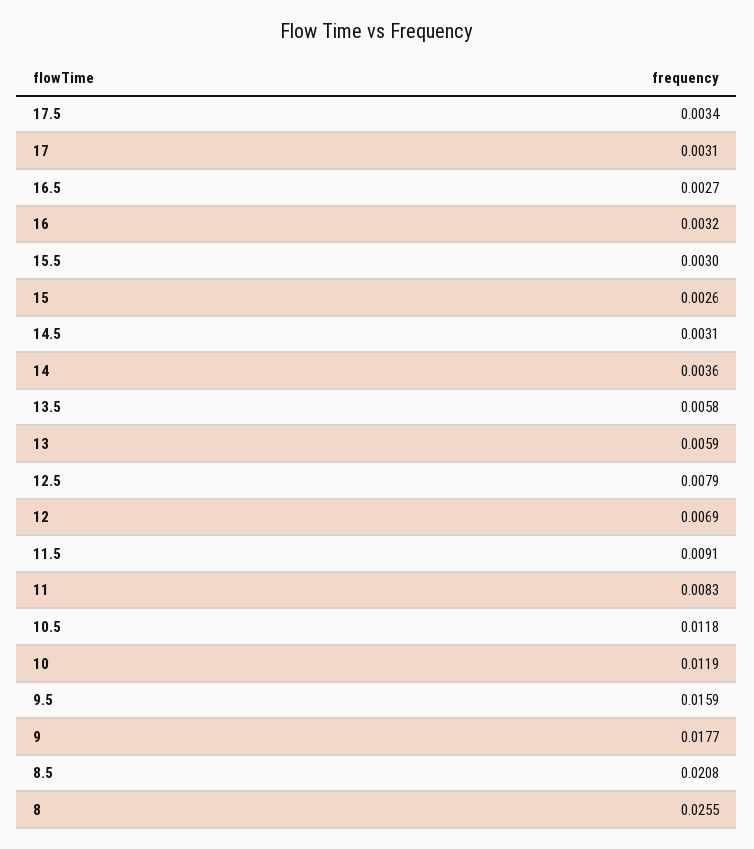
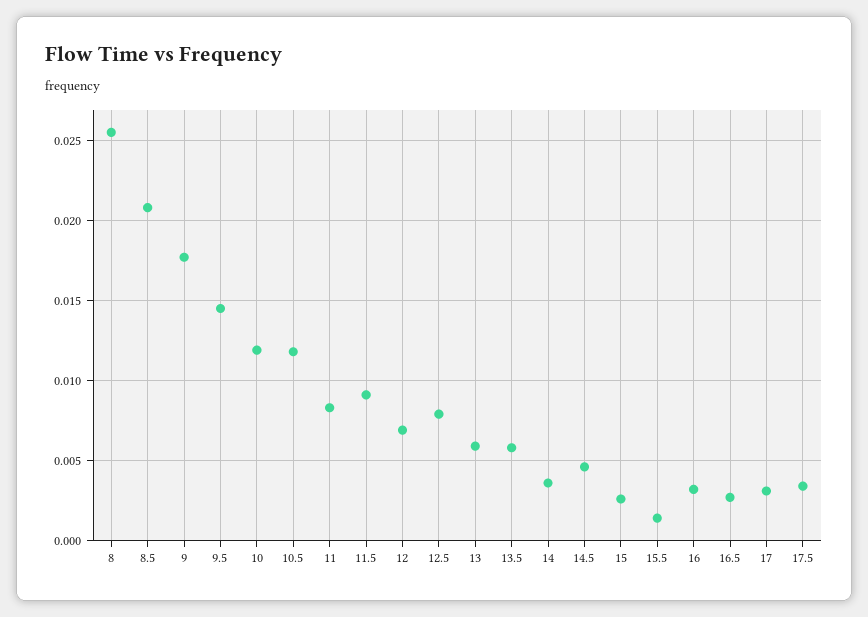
15.5: 0.003 -> 0.0015
14.5: 0.0031 -> 0.0045
9.5: 0.0159 -> 0.0145

